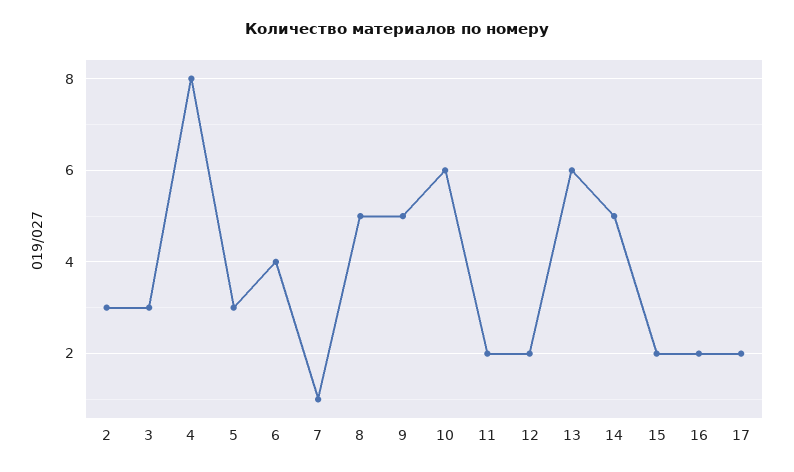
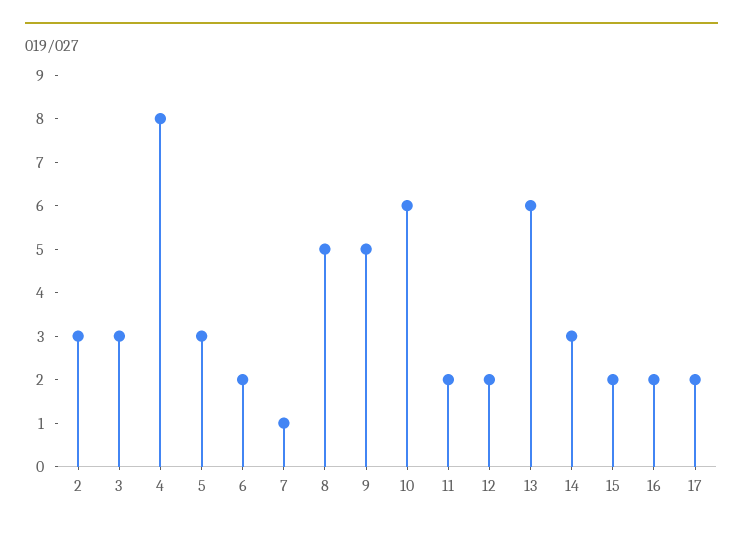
6: 4 -> 2
14: 5 -> 3

